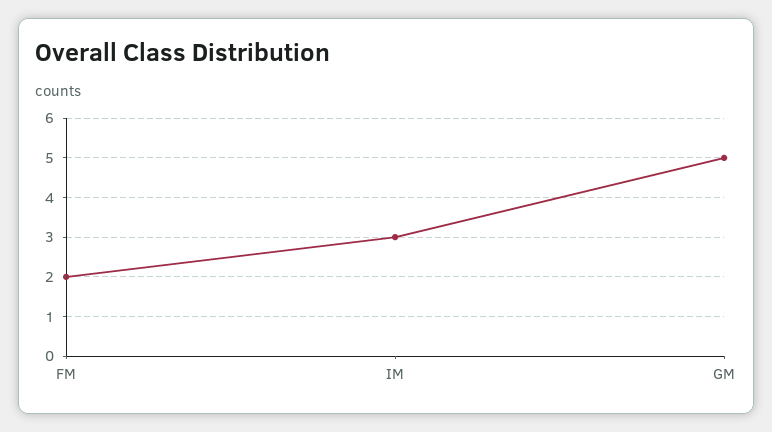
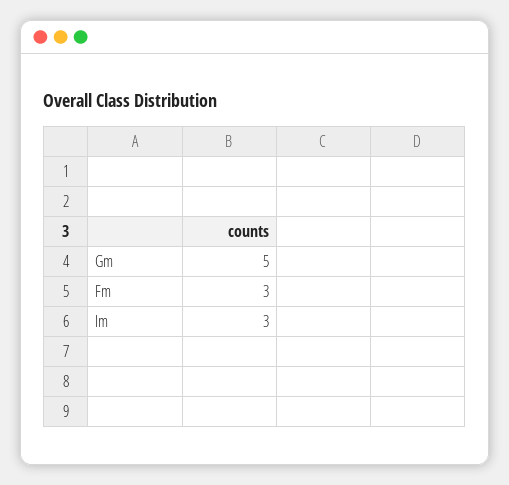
FM: 2 -> 3

